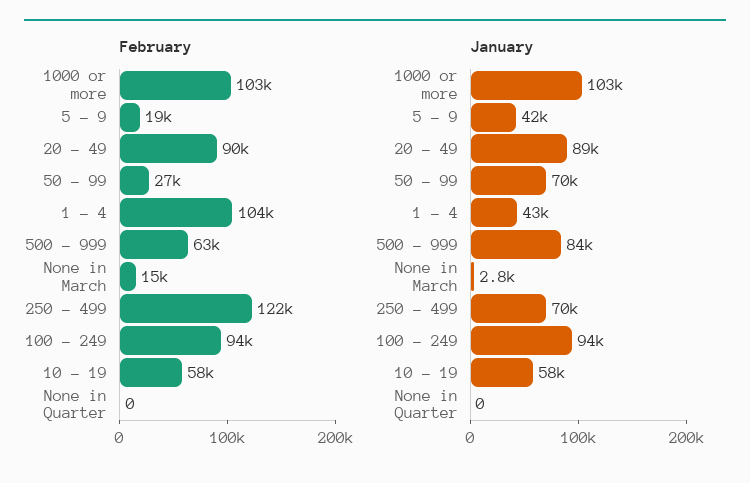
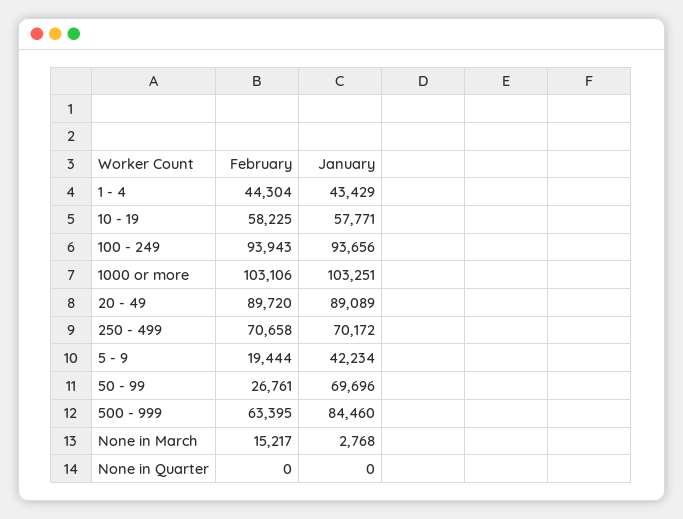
February, 1 - 4: 104000 -> 44304
February, 250 - 499: 122000 -> 70658

